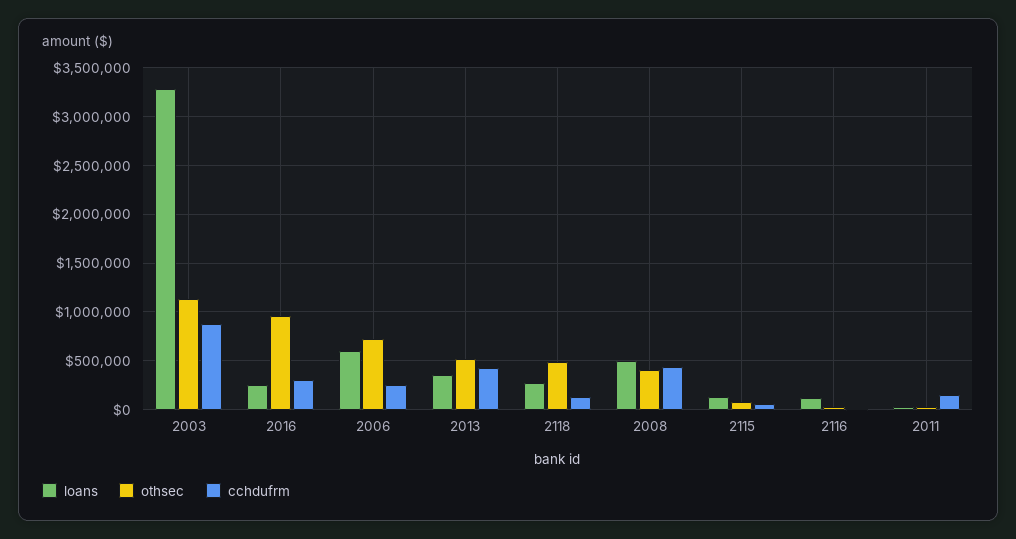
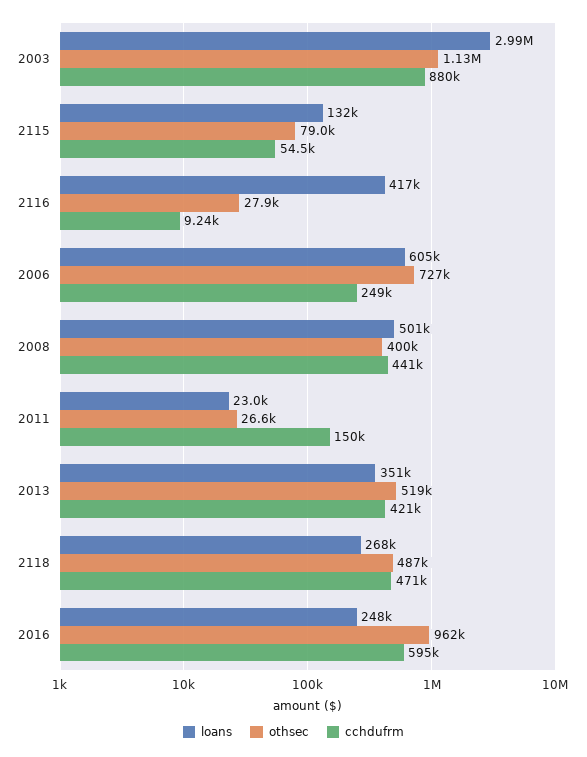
loans, 2003: 3300000 -> 2990000
cchdufrm, 2016: 300000 -> 595000
cchdufrm, 2118: 100000 -> 471000
loans, 2116: 100000 -> 417000

